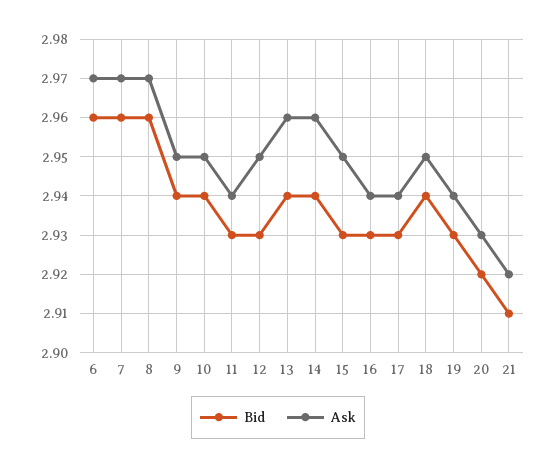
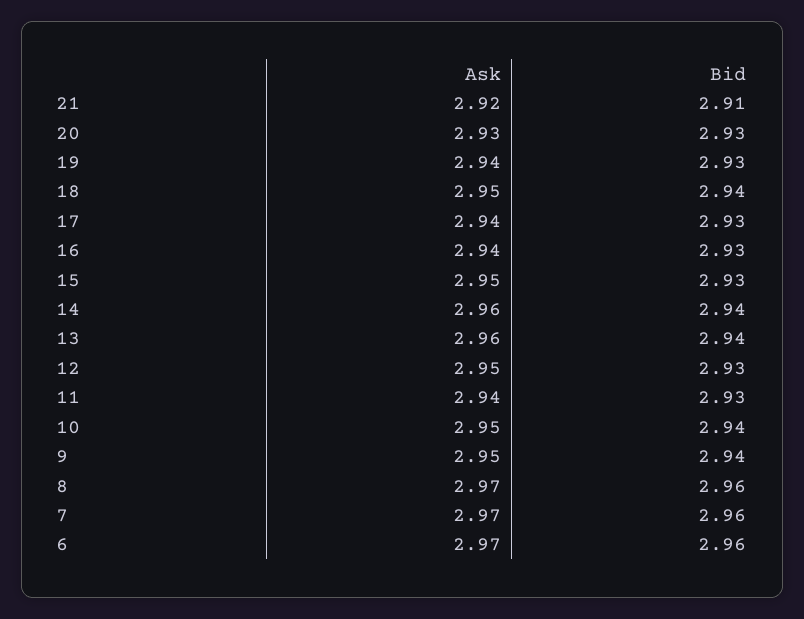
Bid, 20: 2.92 -> 2.93

